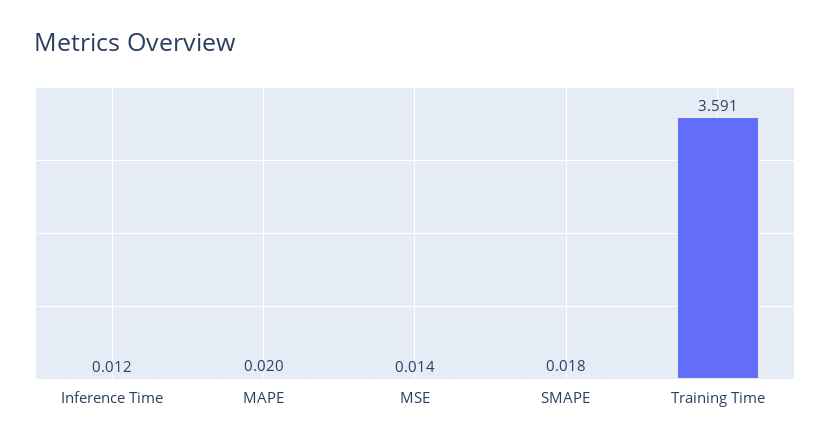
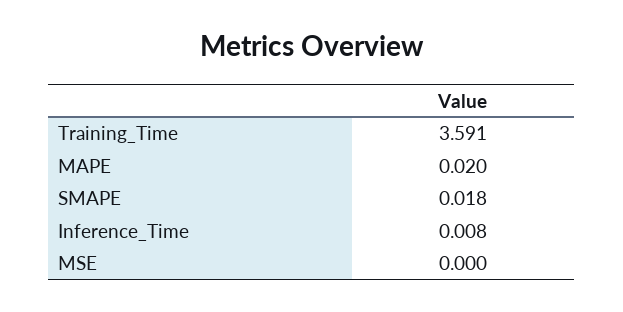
Inference Time: 0.012 -> 0.008
MSE: 0.014 -> 0

